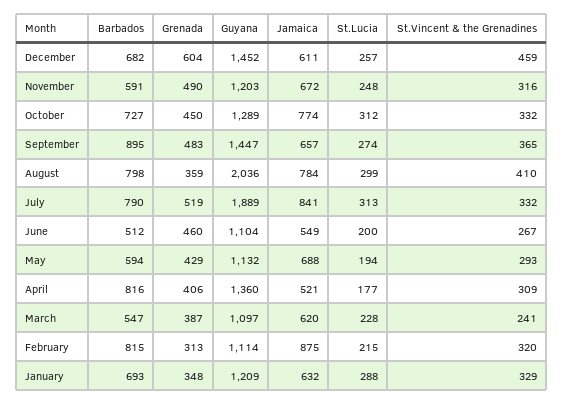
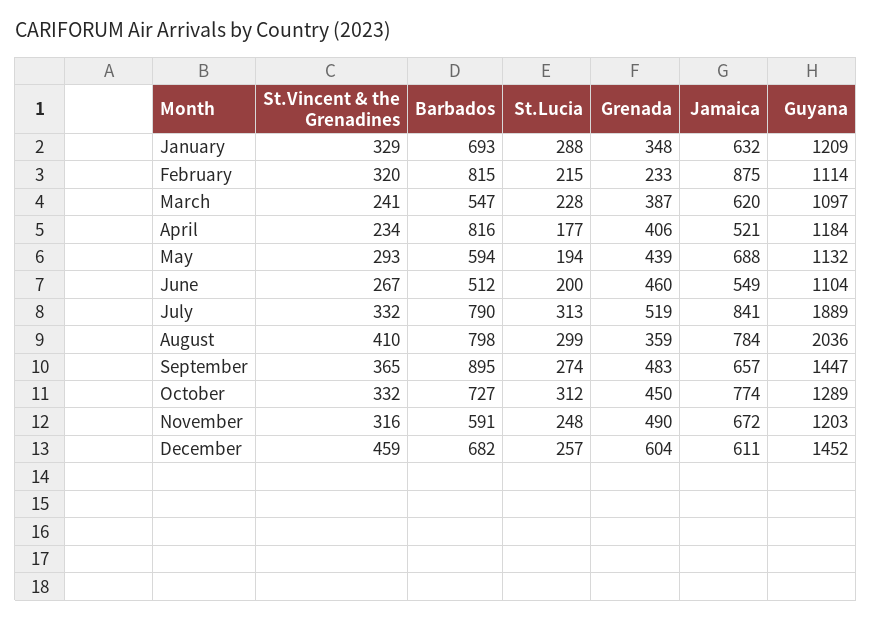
Grenada, May: 429 -> 439
Guyana, April: 1360 -> 1184
St.Vincent & the Grenadines, April: 309 -> 234
Grenada, February: 313 -> 233

